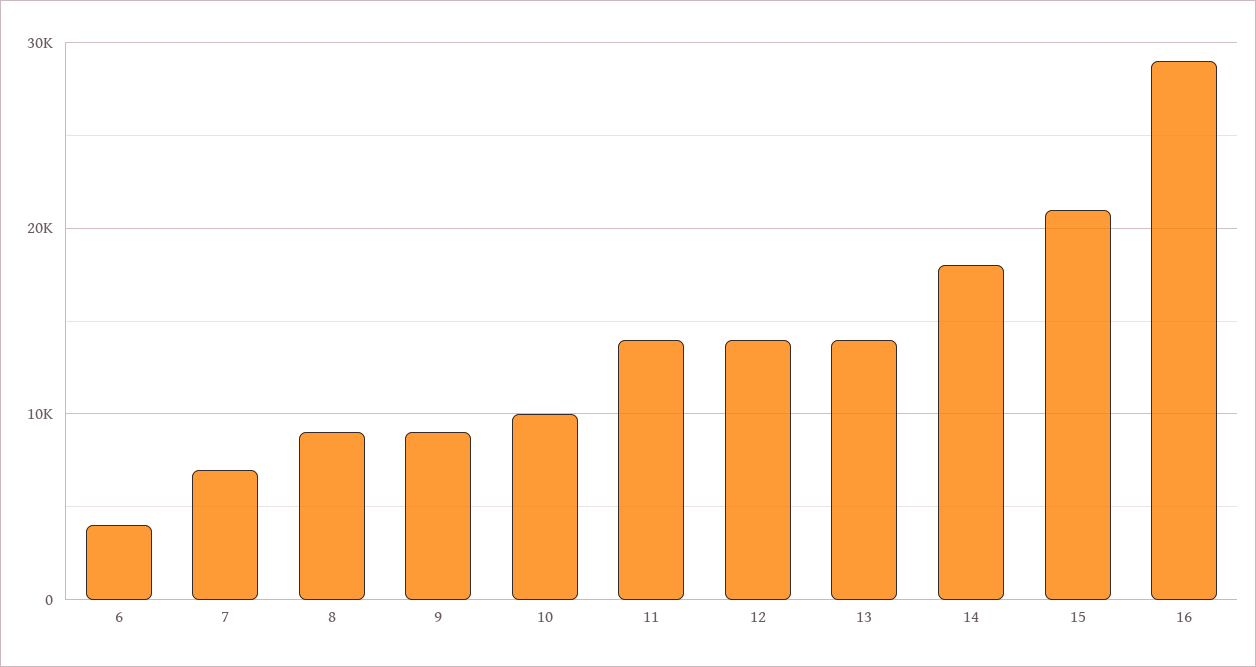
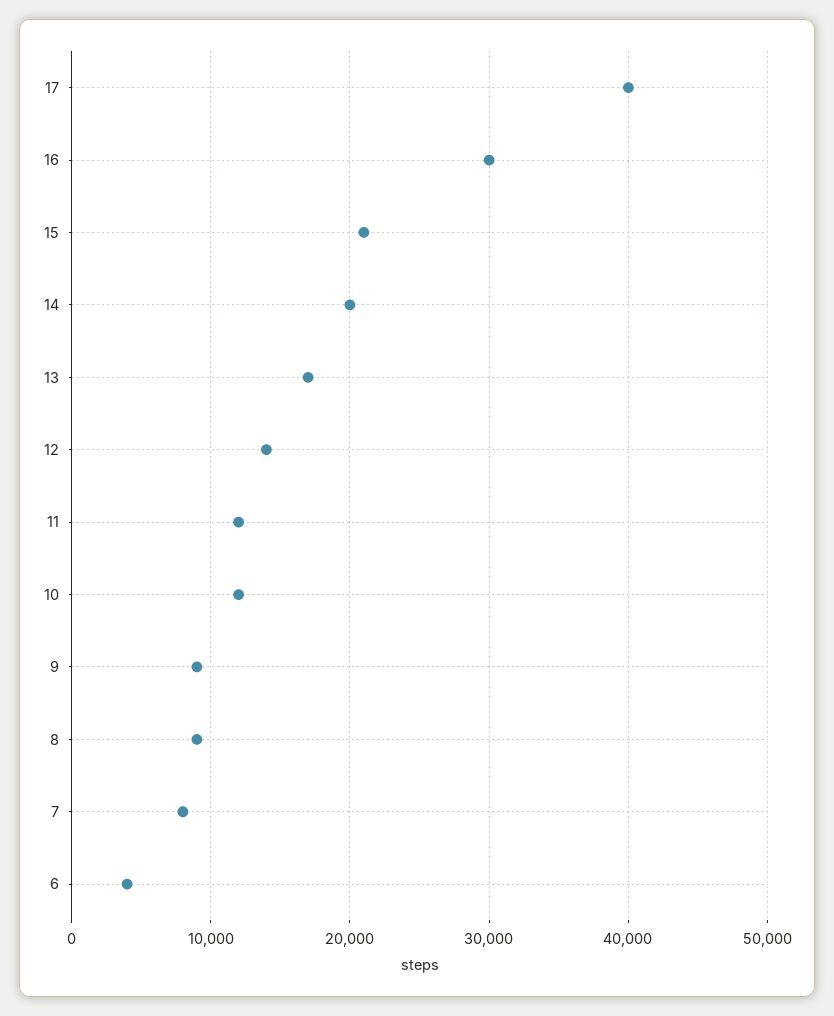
7: 7000 -> 8000
10: 10000 -> 12000
11: 14000 -> 12000
13: 14000 -> 17000
14: 18000 -> 20000
16: 29000 -> 30000
17: none -> 40000

